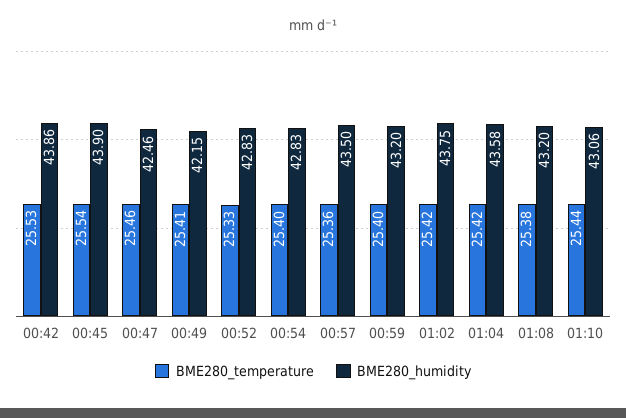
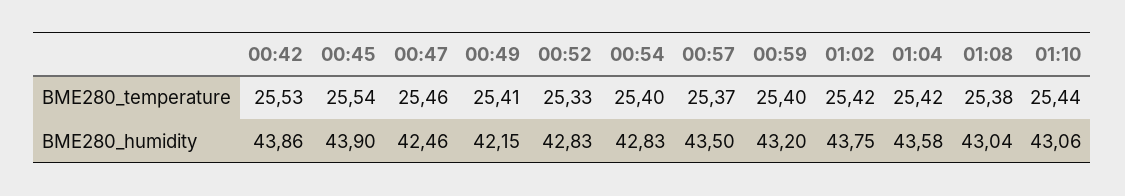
BME280_temperature, 00:57: 25.36 -> 25.37
BME280_humidity, 01:08: 43.2 -> 43.04

